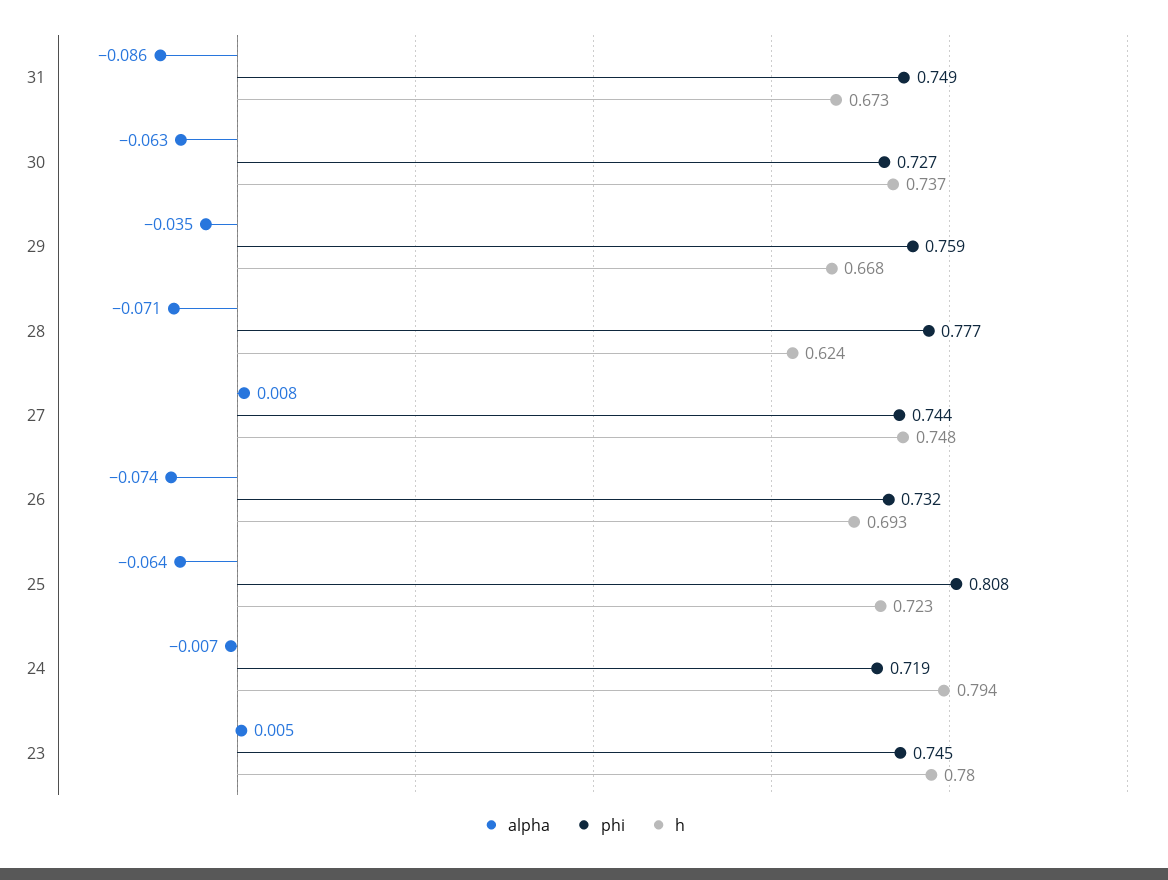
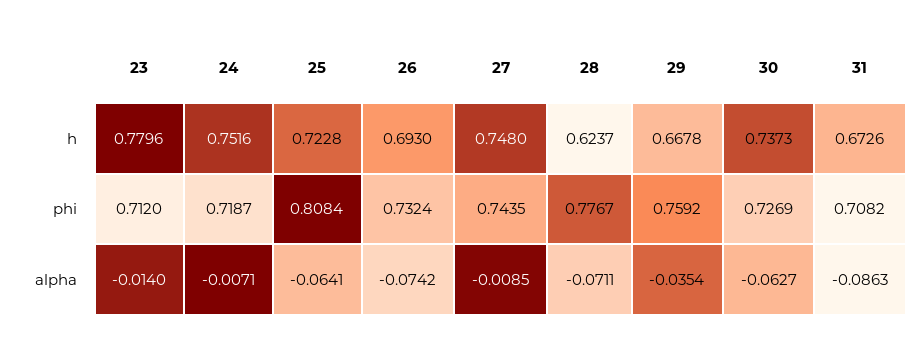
phi, 31: 0.749 -> 0.7082
alpha, 27: 0.008 -> -0.0085
h, 24: 0.794 -> 0.7516
alpha, 23: 0.005 -> -0.014
phi, 23: 0.745 -> 0.712

